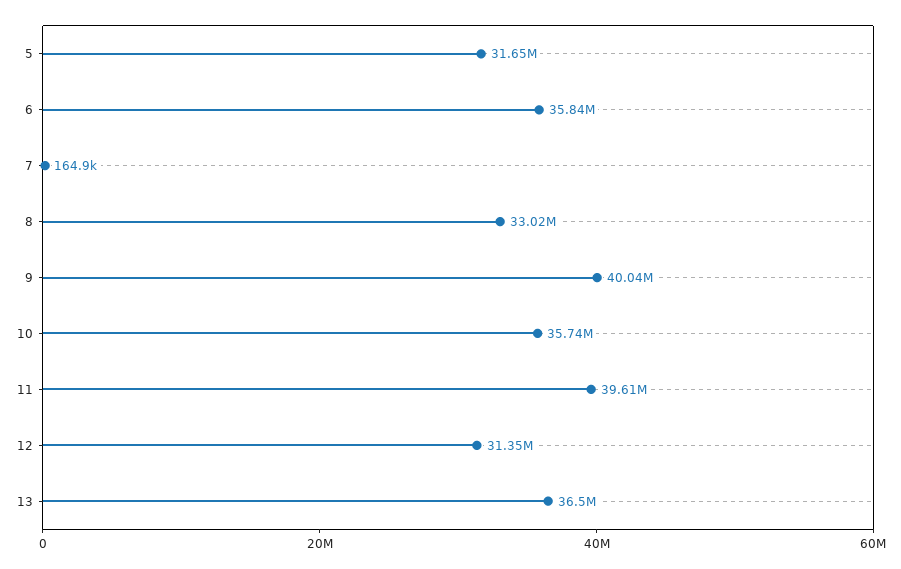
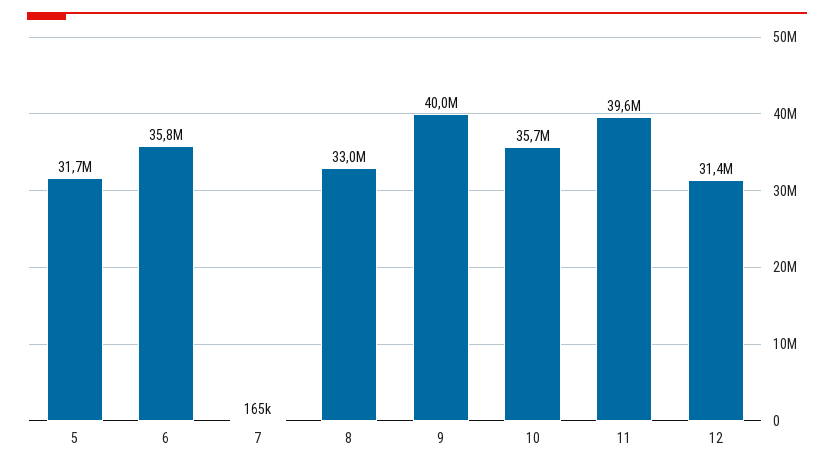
13: 36500000 -> none

